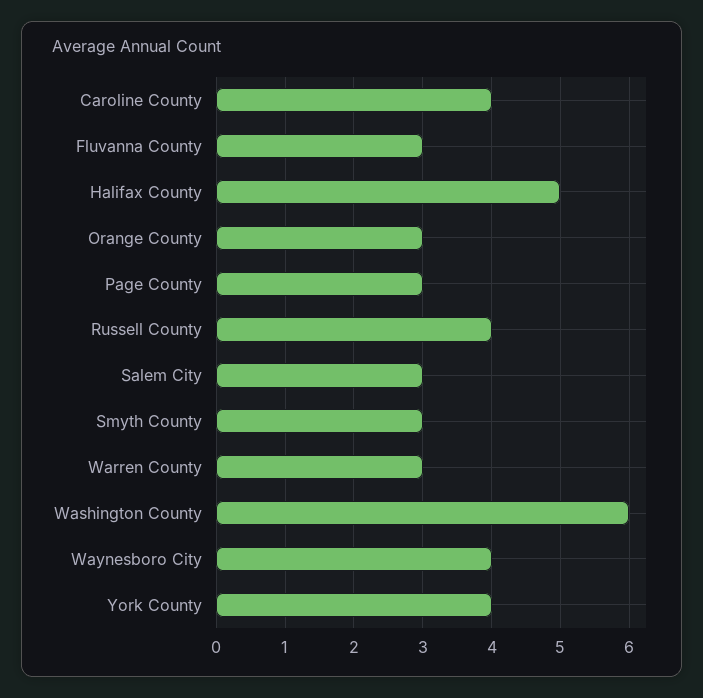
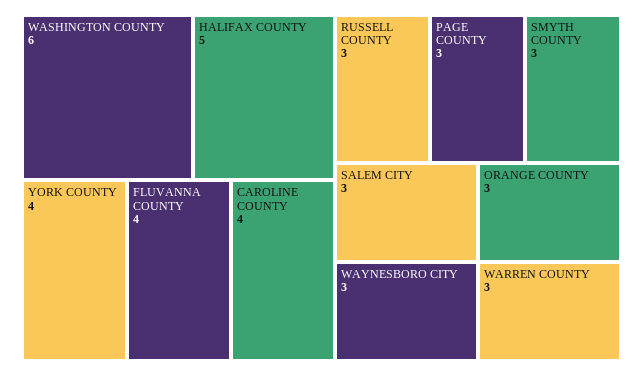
Fluvanna County: 3 -> 4
Russell County: 4 -> 3
Waynesboro City: 4 -> 3

